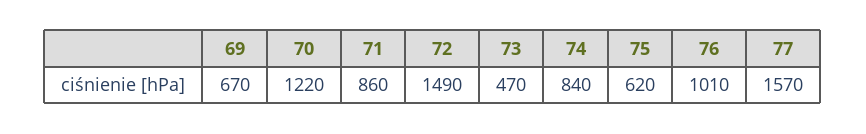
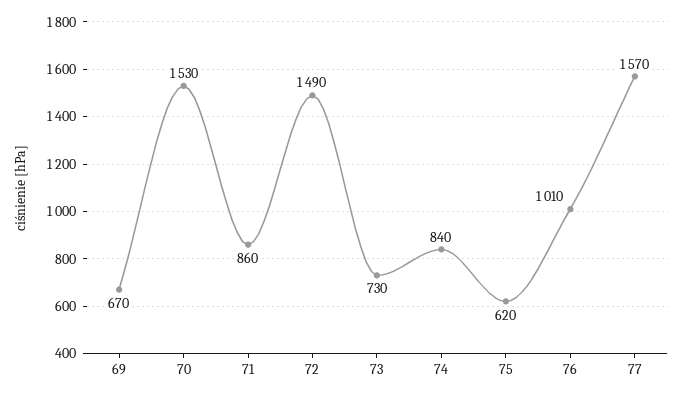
70: 1220 -> 1530
73: 470 -> 730

